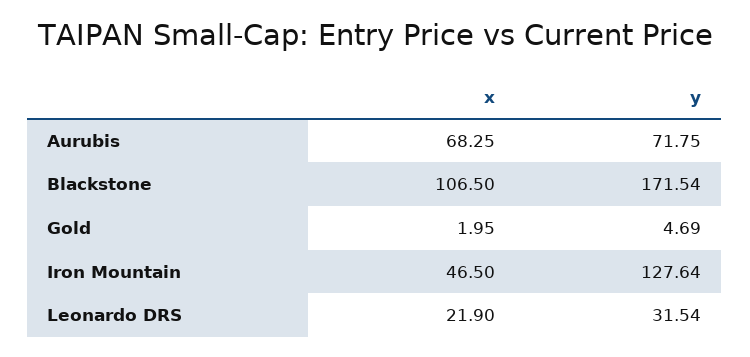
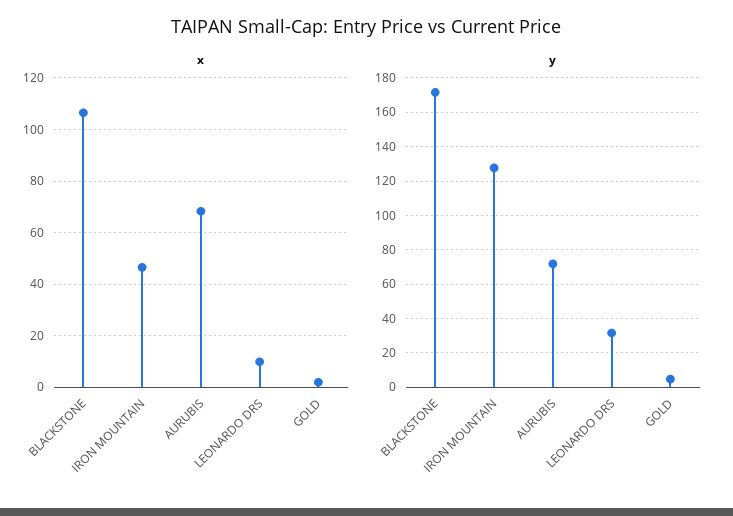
x, Leonardo DRS: 21.9 -> 10

